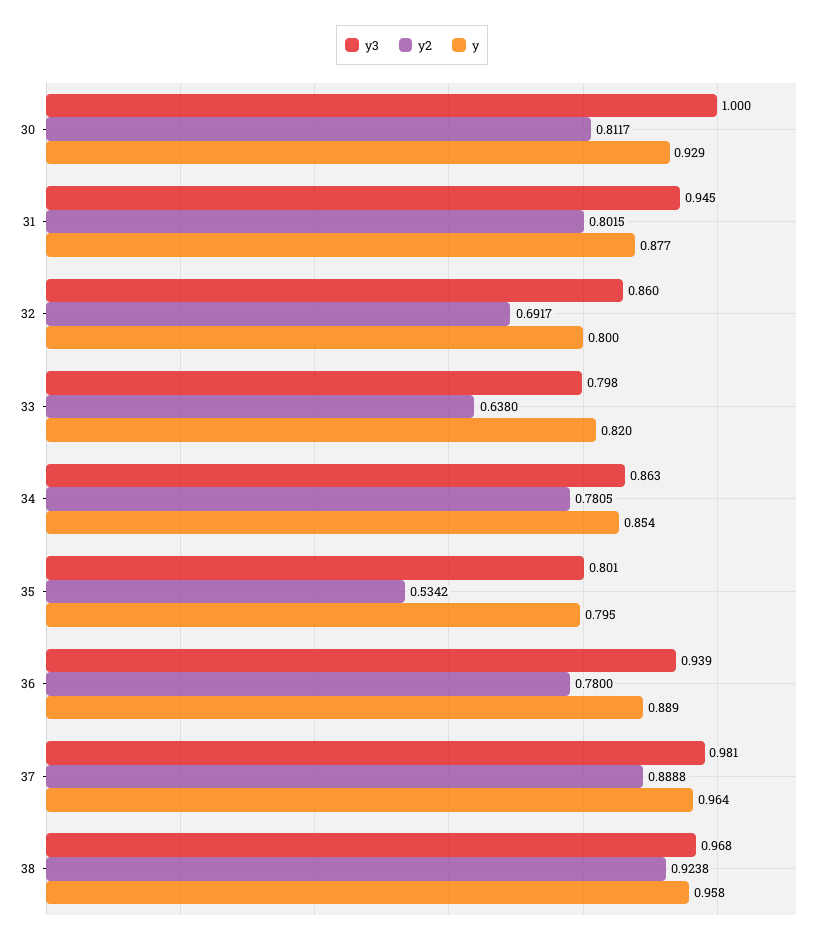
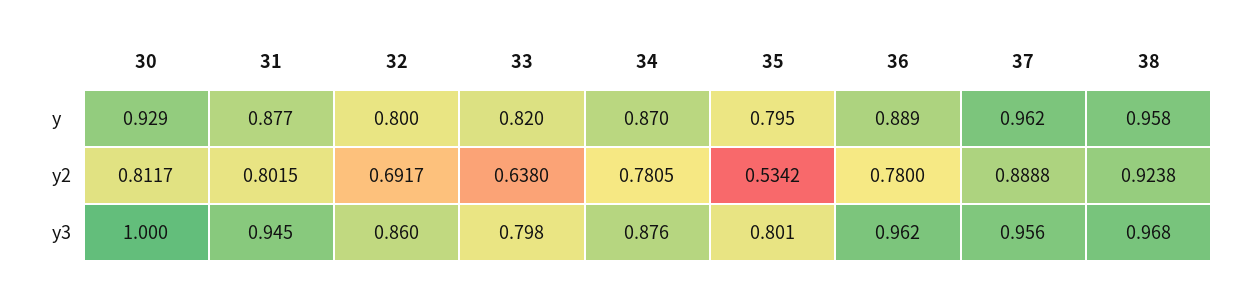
y3, 34: 0.863 -> 0.876
y, 34: 0.854 -> 0.87
y3, 36: 0.939 -> 0.962
y3, 37: 0.981 -> 0.956
y, 37: 0.964 -> 0.962

